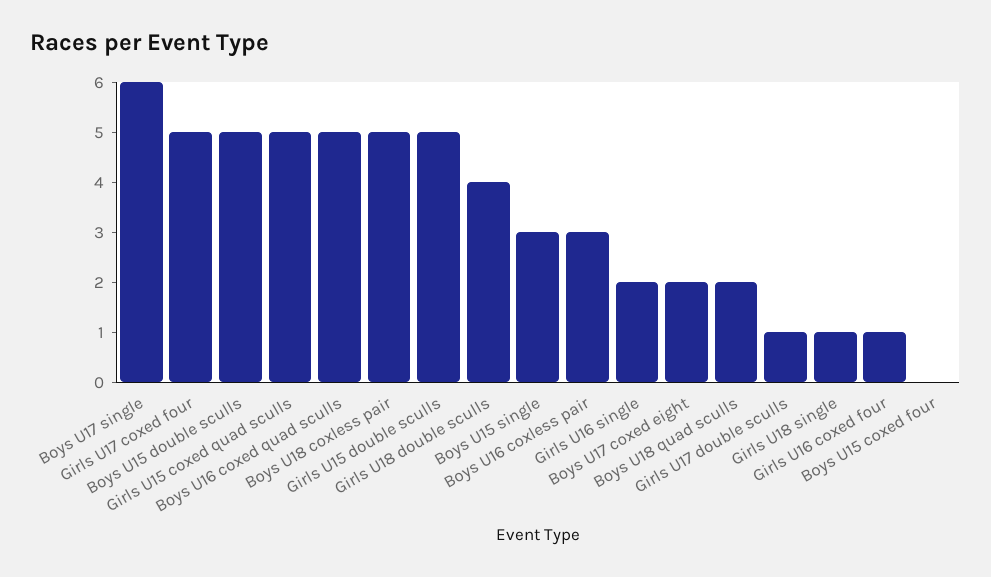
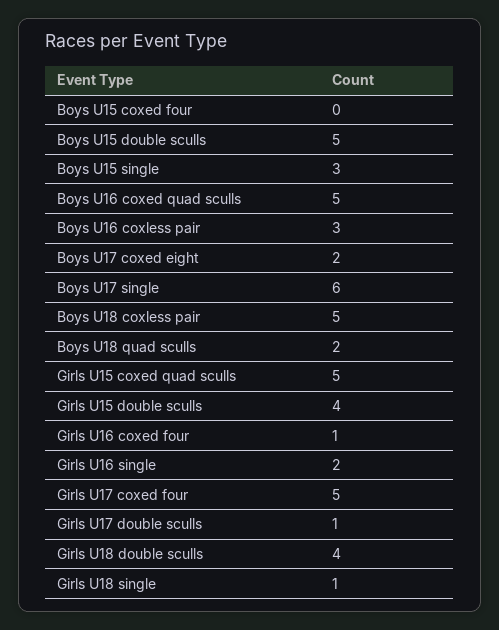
Girls U15 double sculls: 5 -> 4

